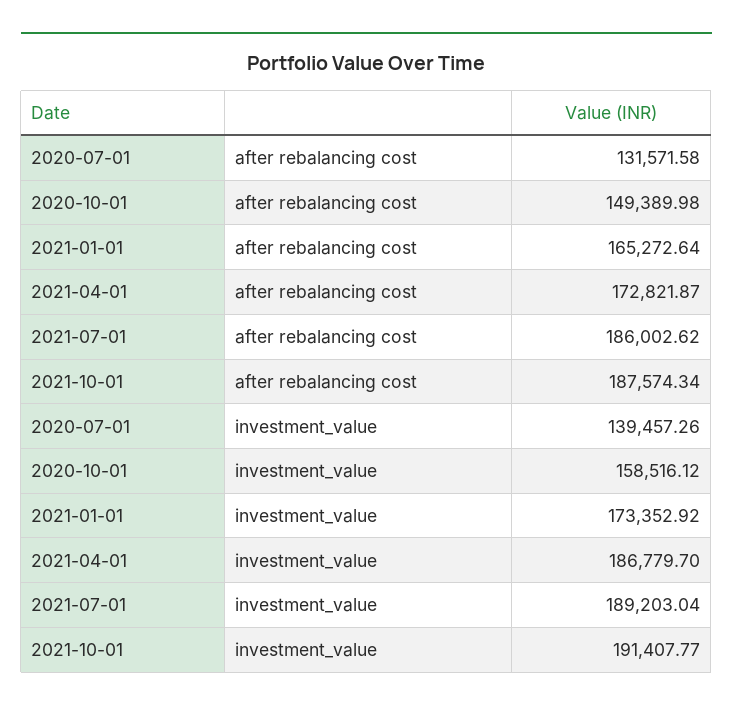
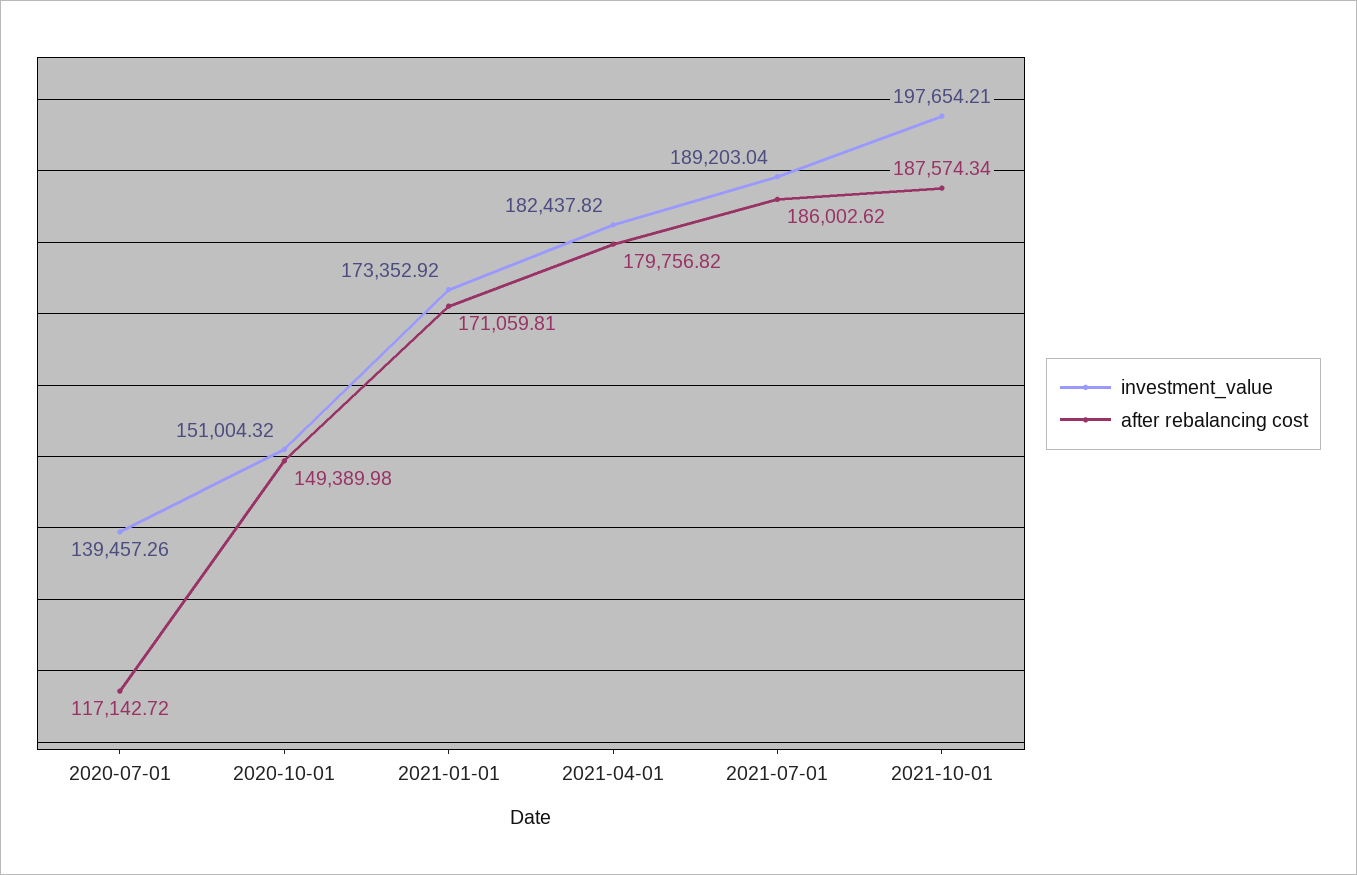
after rebalancing cost, 2020-07-01: 131571.58 -> 117142.72
after rebalancing cost, 2021-01-01: 165272.64 -> 171059.81
after rebalancing cost, 2021-04-01: 172821.87 -> 179756.82
investment_value, 2020-10-01: 158516.12 -> 151004.32
investment_value, 2021-04-01: 186779.7 -> 182437.82
investment_value, 2021-10-01: 191407.77 -> 197654.21

